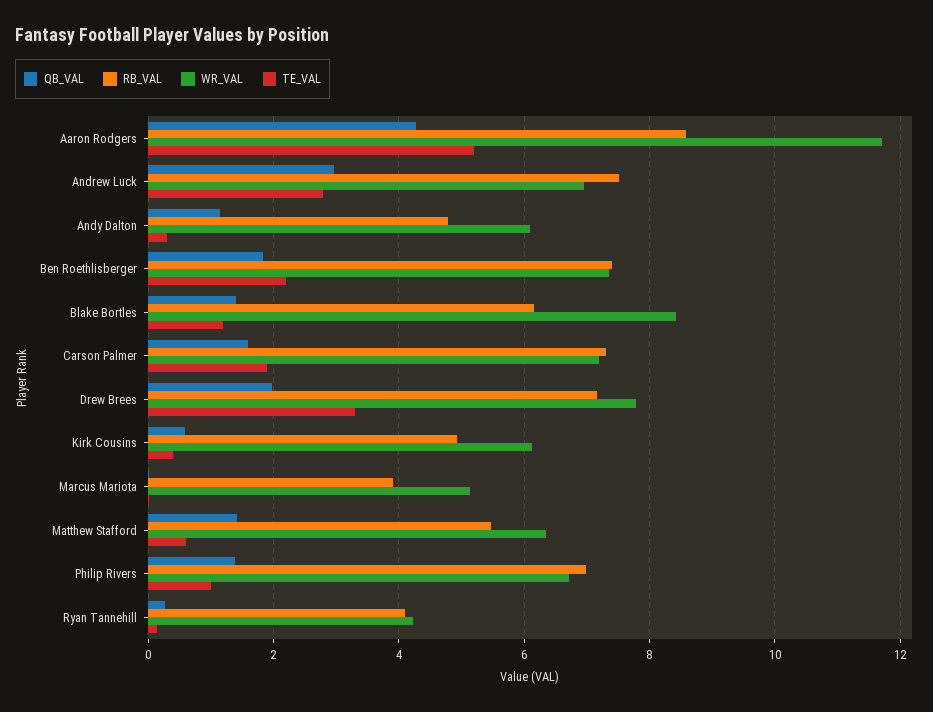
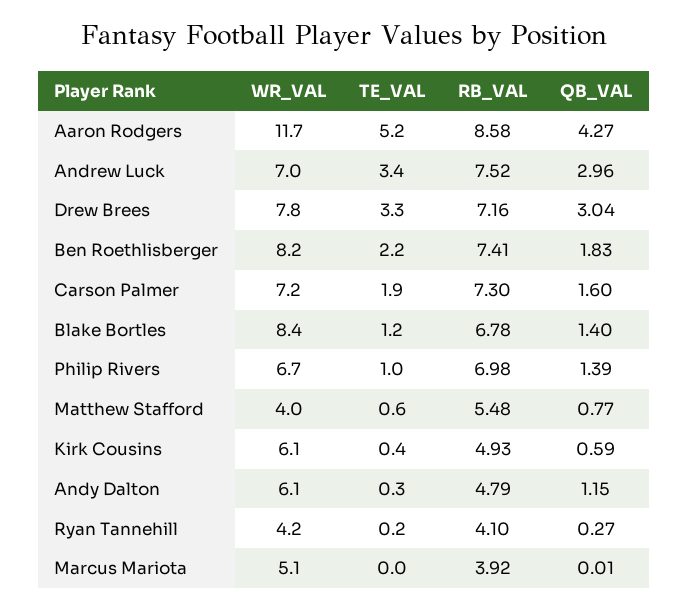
TE_VAL, Andrew Luck: 2.8 -> 3.4
WR_VAL, Ben Roethlisberger: 7.4 -> 8.2
RB_VAL, Blake Bortles: 6.2 -> 6.78
QB_VAL, Drew Brees: 2 -> 3.04
QB_VAL, Matthew Stafford: 1.4 -> 0.77
WR_VAL, Matthew Stafford: 6.4 -> 4

